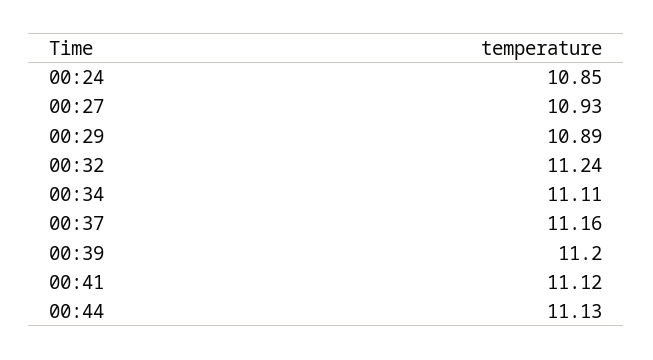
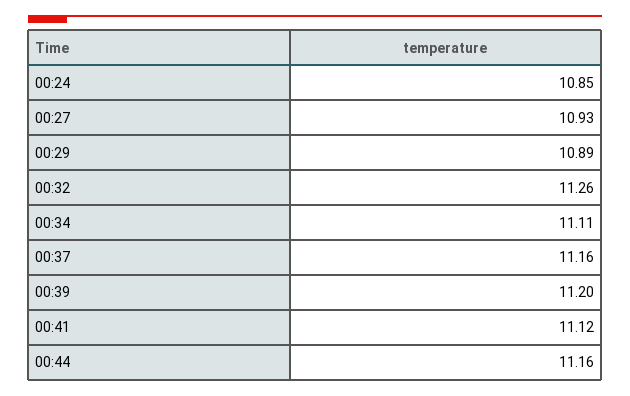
00:32: 11.24 -> 11.26
00:44: 11.13 -> 11.16

